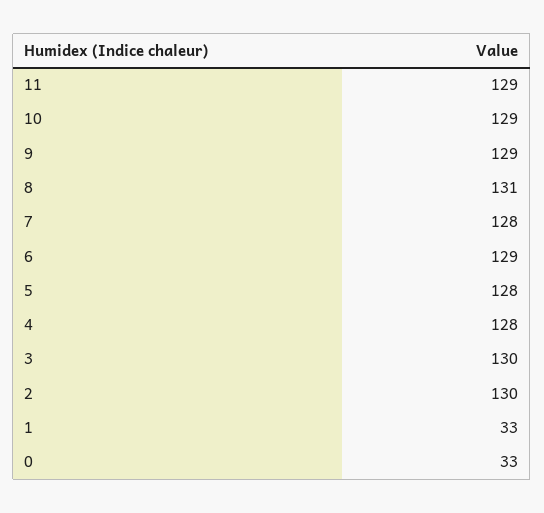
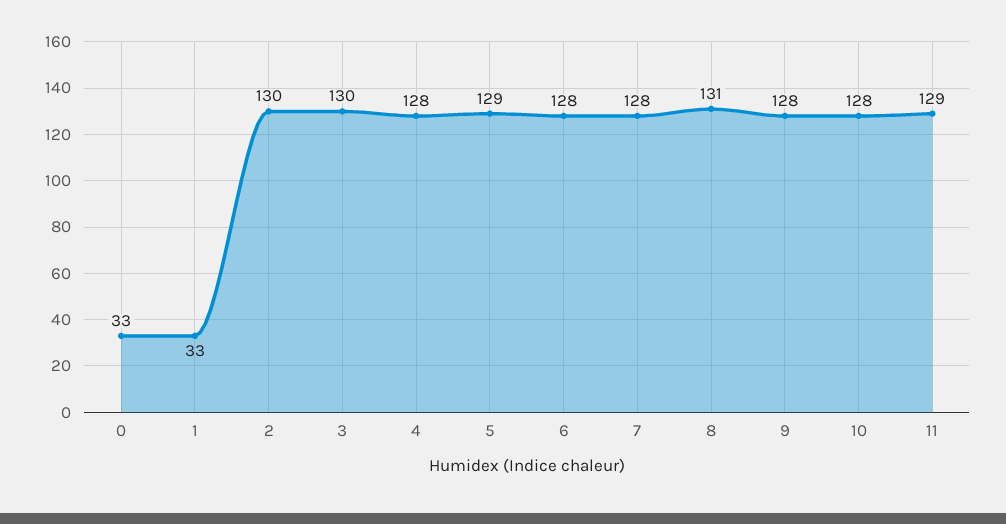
10: 129 -> 128
9: 129 -> 128
6: 129 -> 128
5: 128 -> 129

